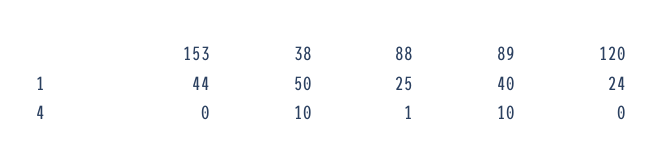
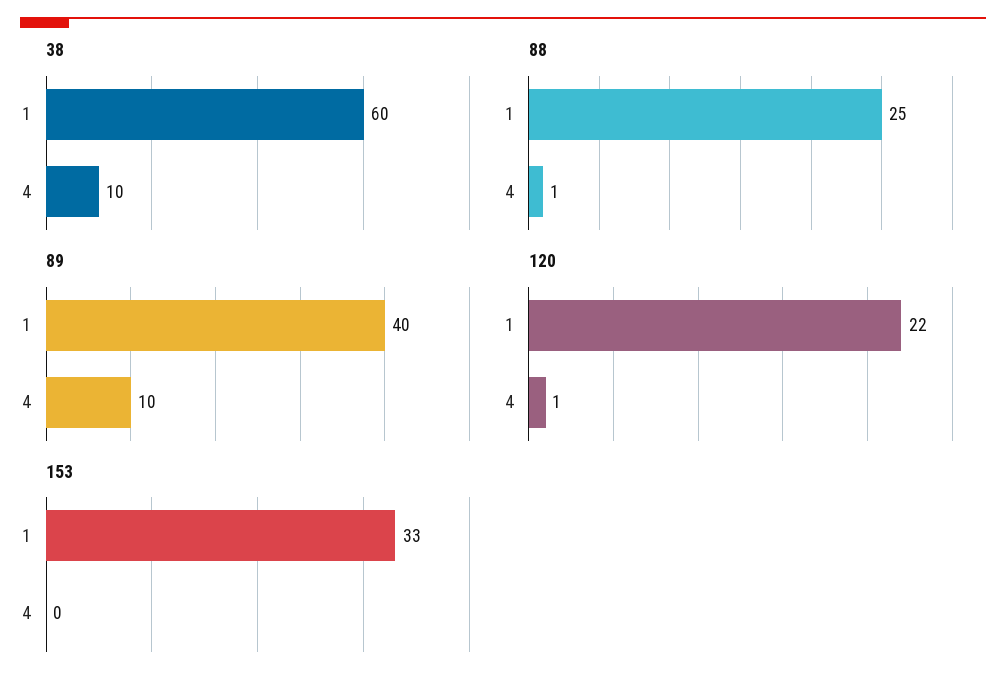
153, 1: 44 -> 33
38, 1: 50 -> 60
120, 1: 24 -> 22
120, 4: 0 -> 1

